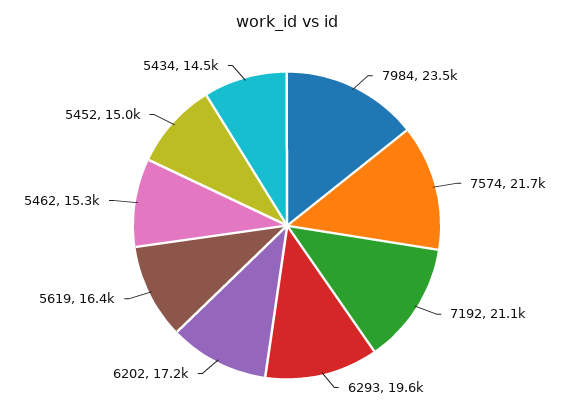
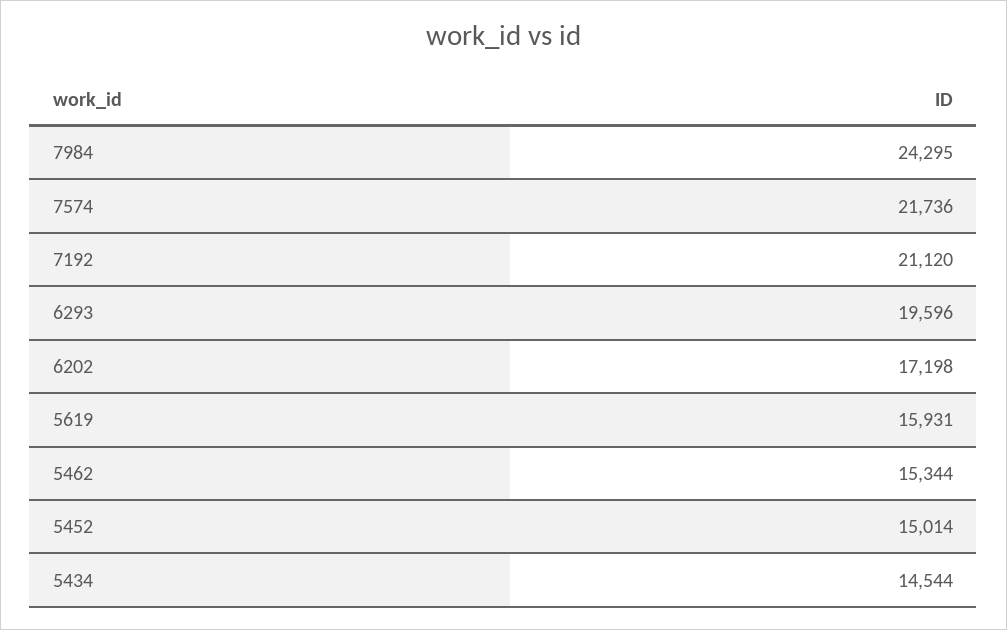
7984: 23500 -> 24295
5619: 16400 -> 15931

